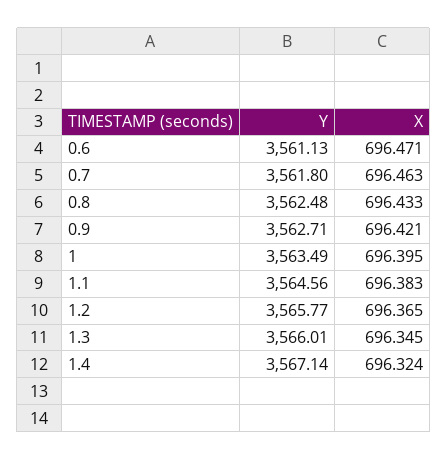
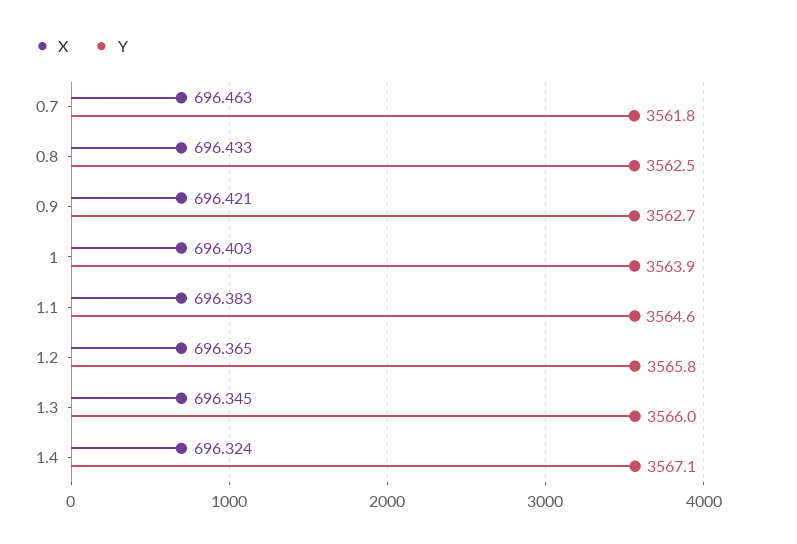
Y, 0.6: 3561.13 -> none
X, 0.6: 696.471 -> none
Y, 1: 3563.49 -> 3563.9
X, 1: 696.395 -> 696.403

